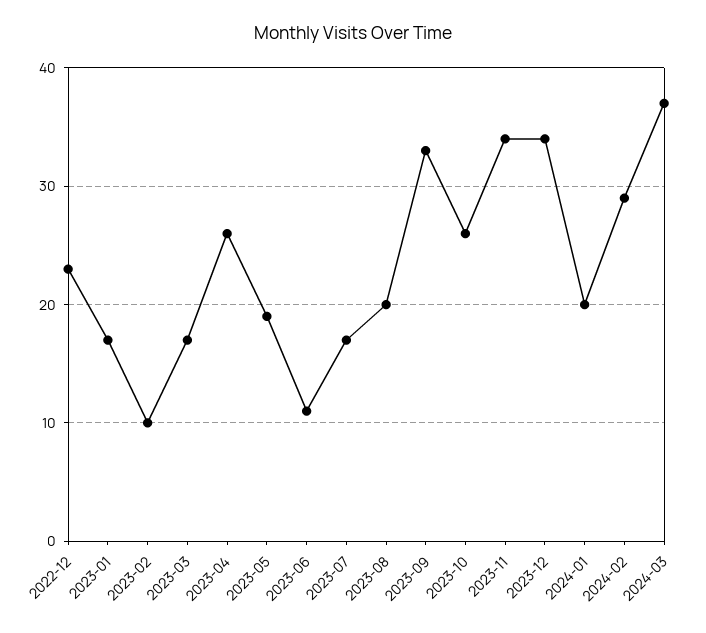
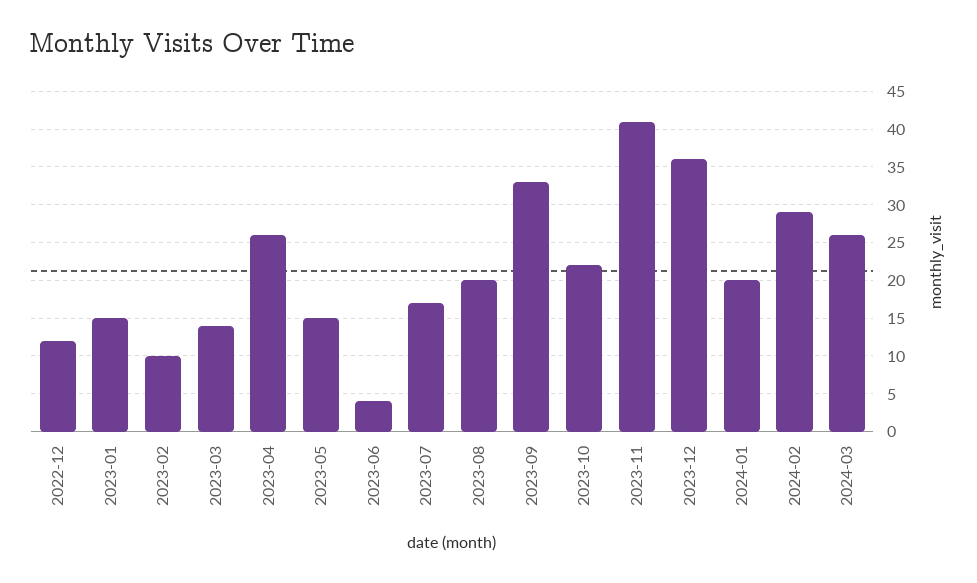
2022-12: 23 -> 12
2023-01: 17 -> 15
2023-03: 17 -> 14
2023-05: 19 -> 15
2023-06: 11 -> 4
2023-10: 26 -> 22
2023-11: 34 -> 41
2023-12: 34 -> 36
2024-03: 37 -> 26

